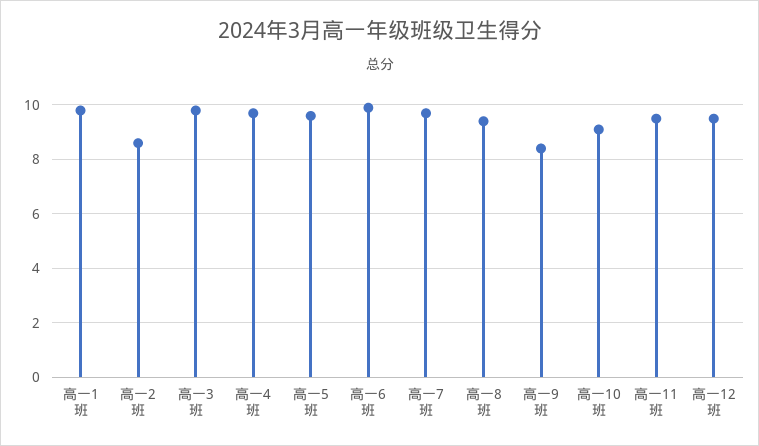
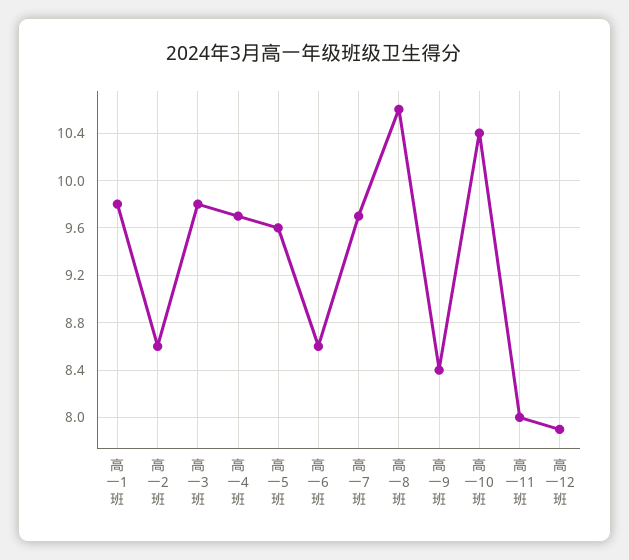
高一6班: 10 -> 8.6
高一8班: 9.5 -> 10.6
高一10班: 9 -> 10.4
高一11班: 9.5 -> 8
高一12班: 9.5 -> 7.9

